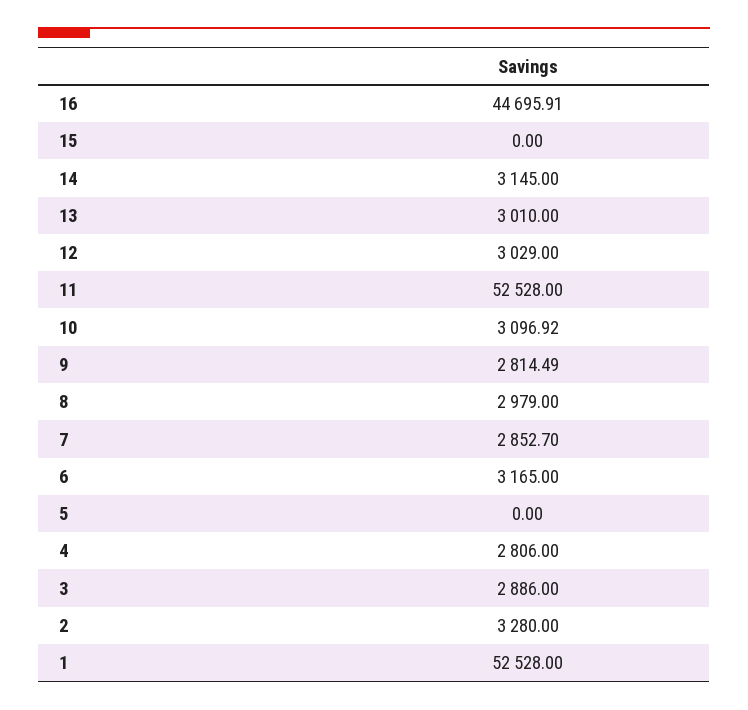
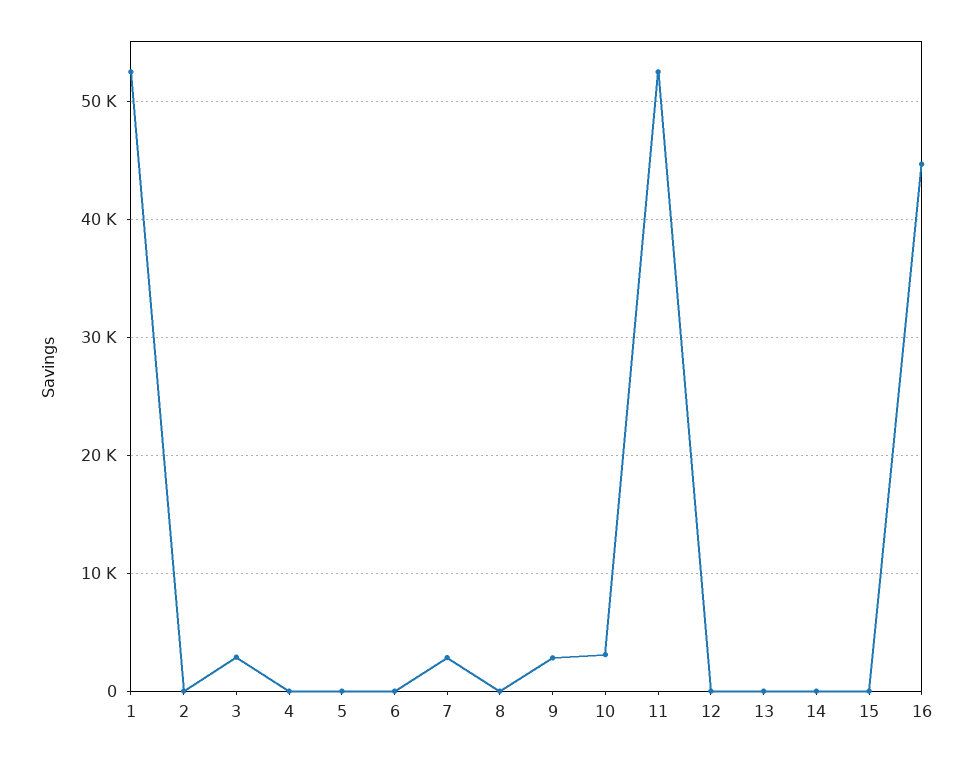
14: 3145 -> 0
13: 3010 -> 0
12: 3029 -> 0
8: 2979 -> 0
6: 3165 -> 0
4: 2806 -> 0
2: 3280 -> 0

